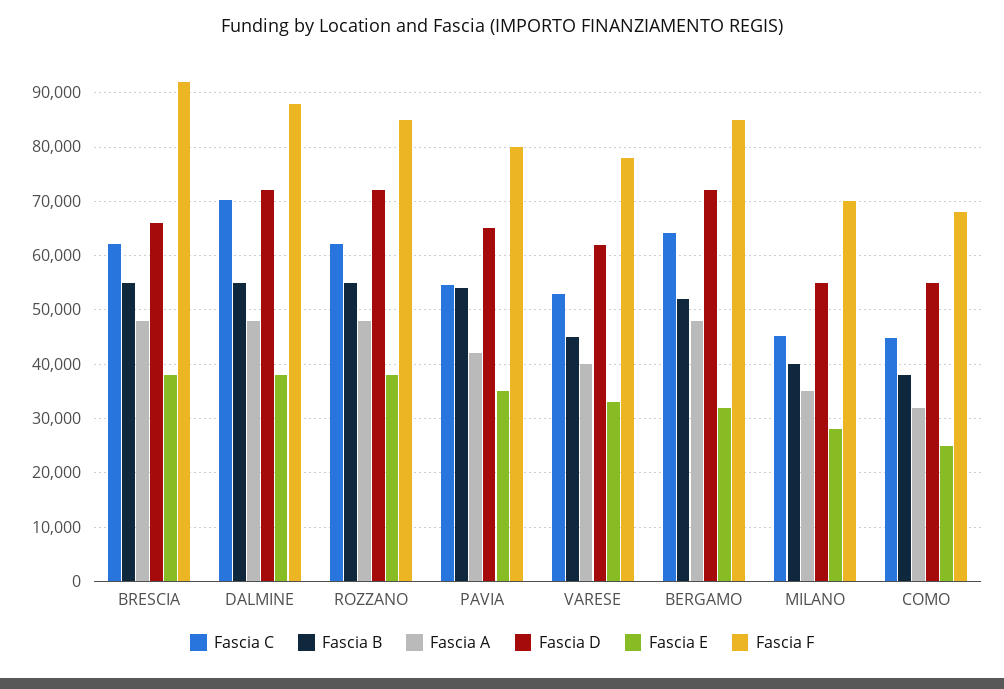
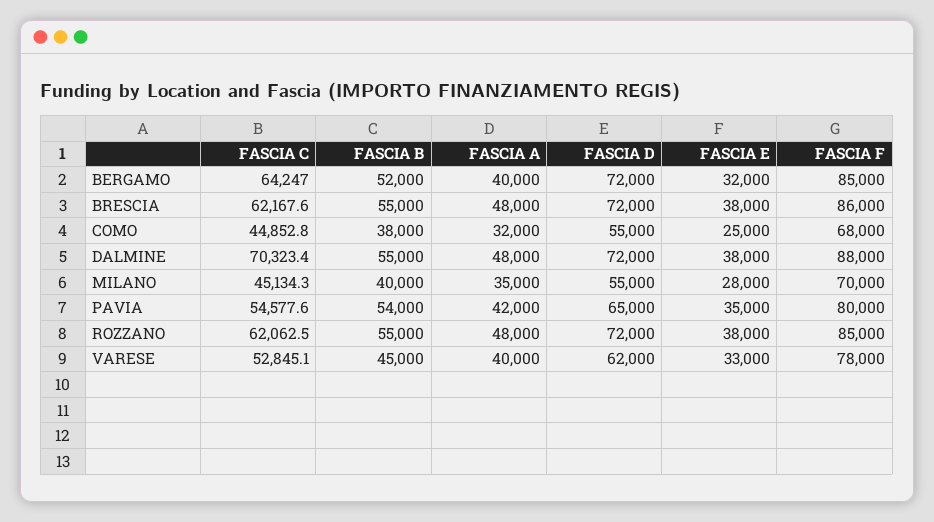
Fascia D, BRESCIA: 66000 -> 72000
Fascia F, BRESCIA: 92000 -> 86000
Fascia A, BERGAMO: 48000 -> 40000

